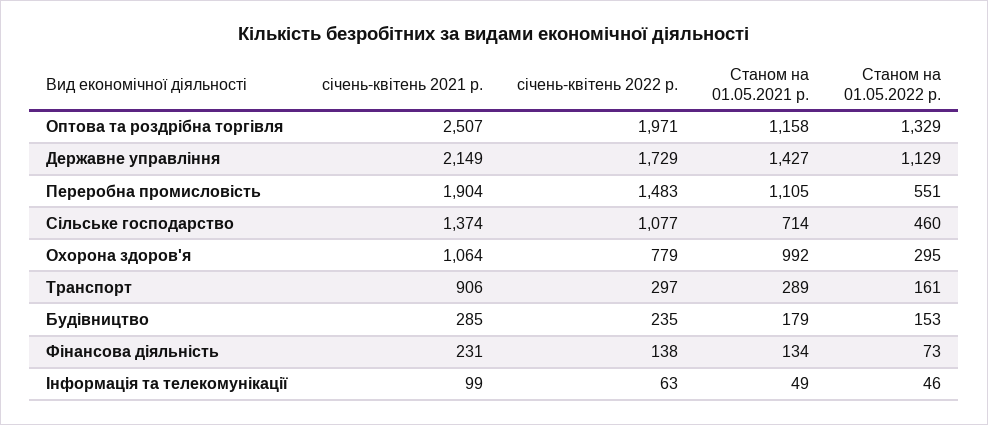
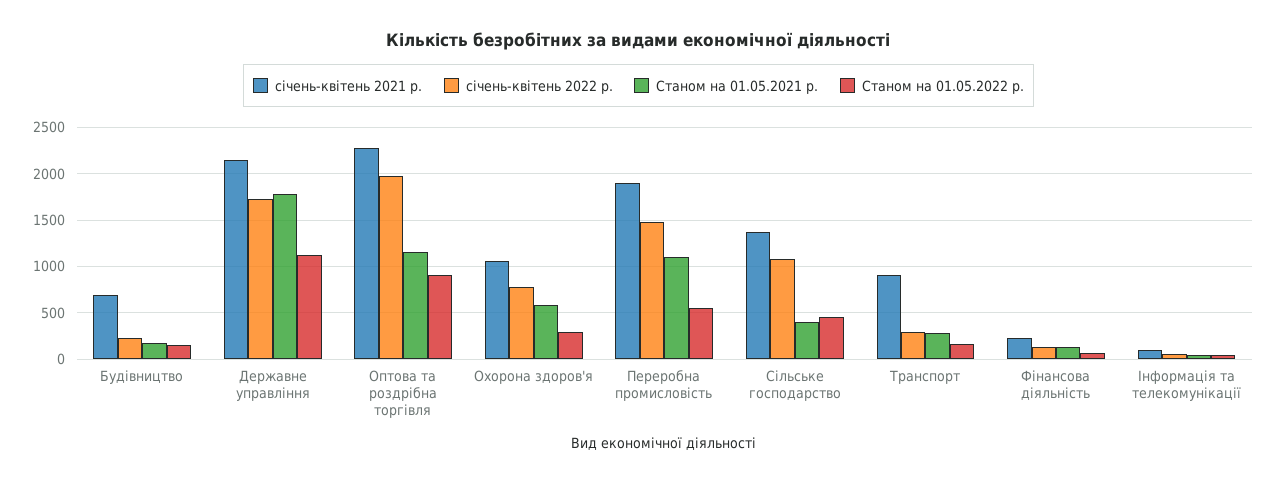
січень-квітень 2021 р., Оптова та роздрібна торгівля: 2507 -> 2300
Станом на 01.05.2022 р., Оптова та роздрібна торгівля: 1329 -> 900
Станом на 01.05.2021 р., Державне управління: 1427 -> 1800
Станом на 01.05.2021 р., Сільське господарство: 714 -> 400
Станом на 01.05.2021 р., Охорона здоров'я: 992 -> 600
січень-квітень 2021 р., Будівництво: 285 -> 700

